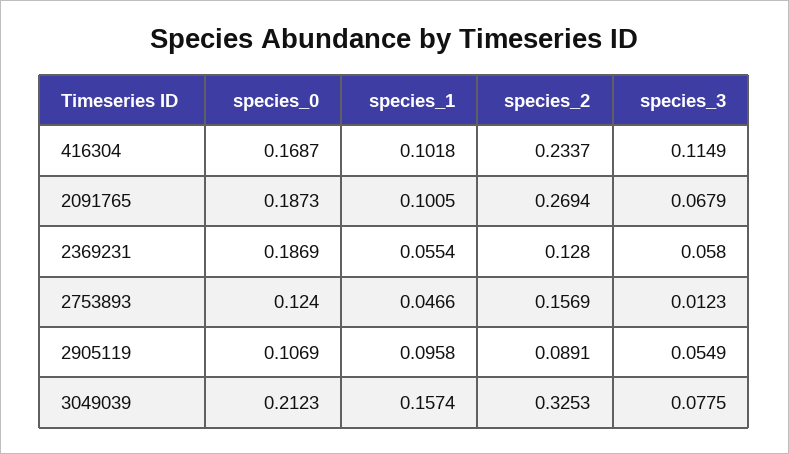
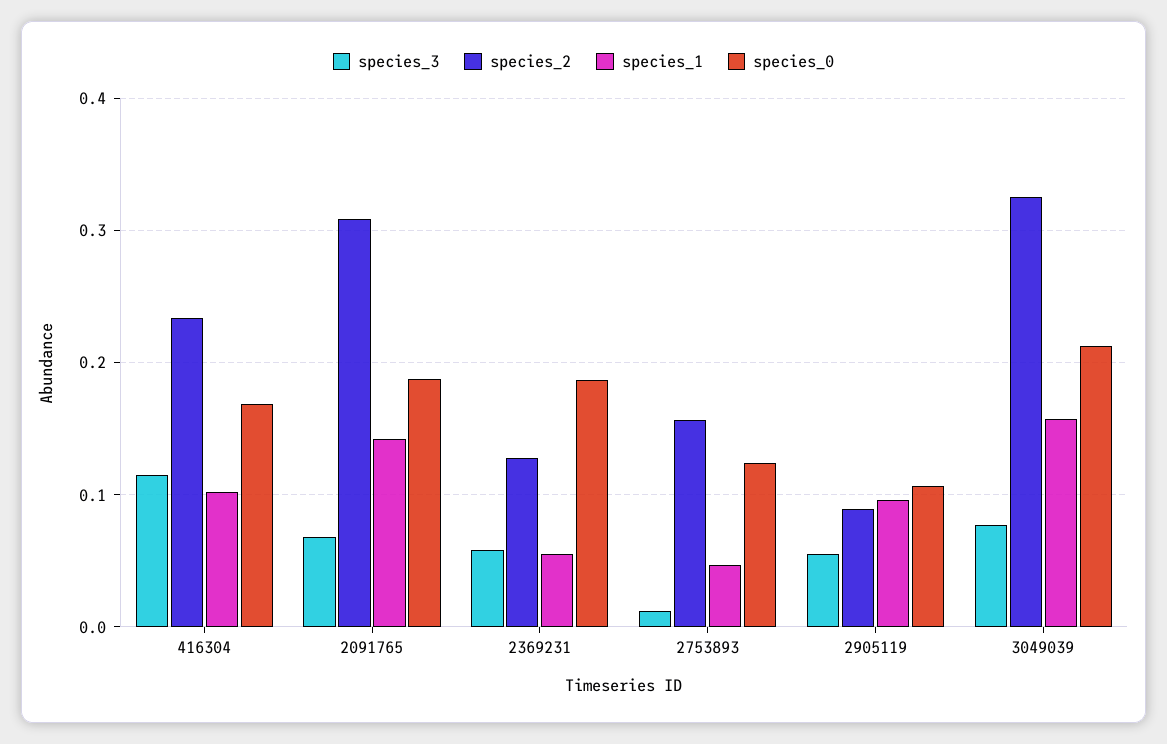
species_1, 2091765: 0.1005 -> 0.14
species_2, 2091765: 0.2694 -> 0.31

